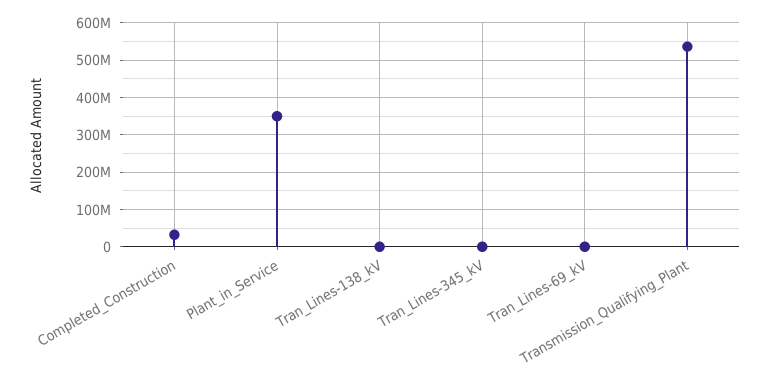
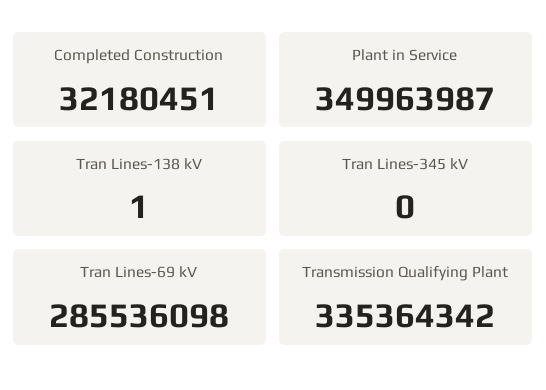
Tran_Lines-69_kV: 0 -> 285536098
Transmission_Qualifying_Plant: 540000000 -> 335364342

